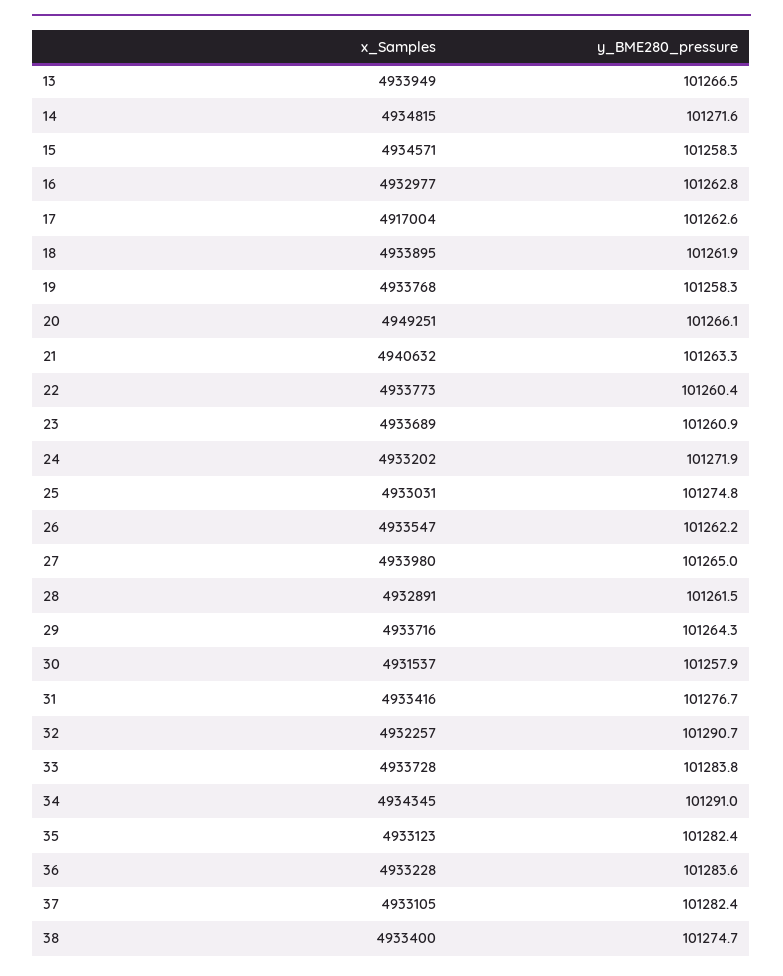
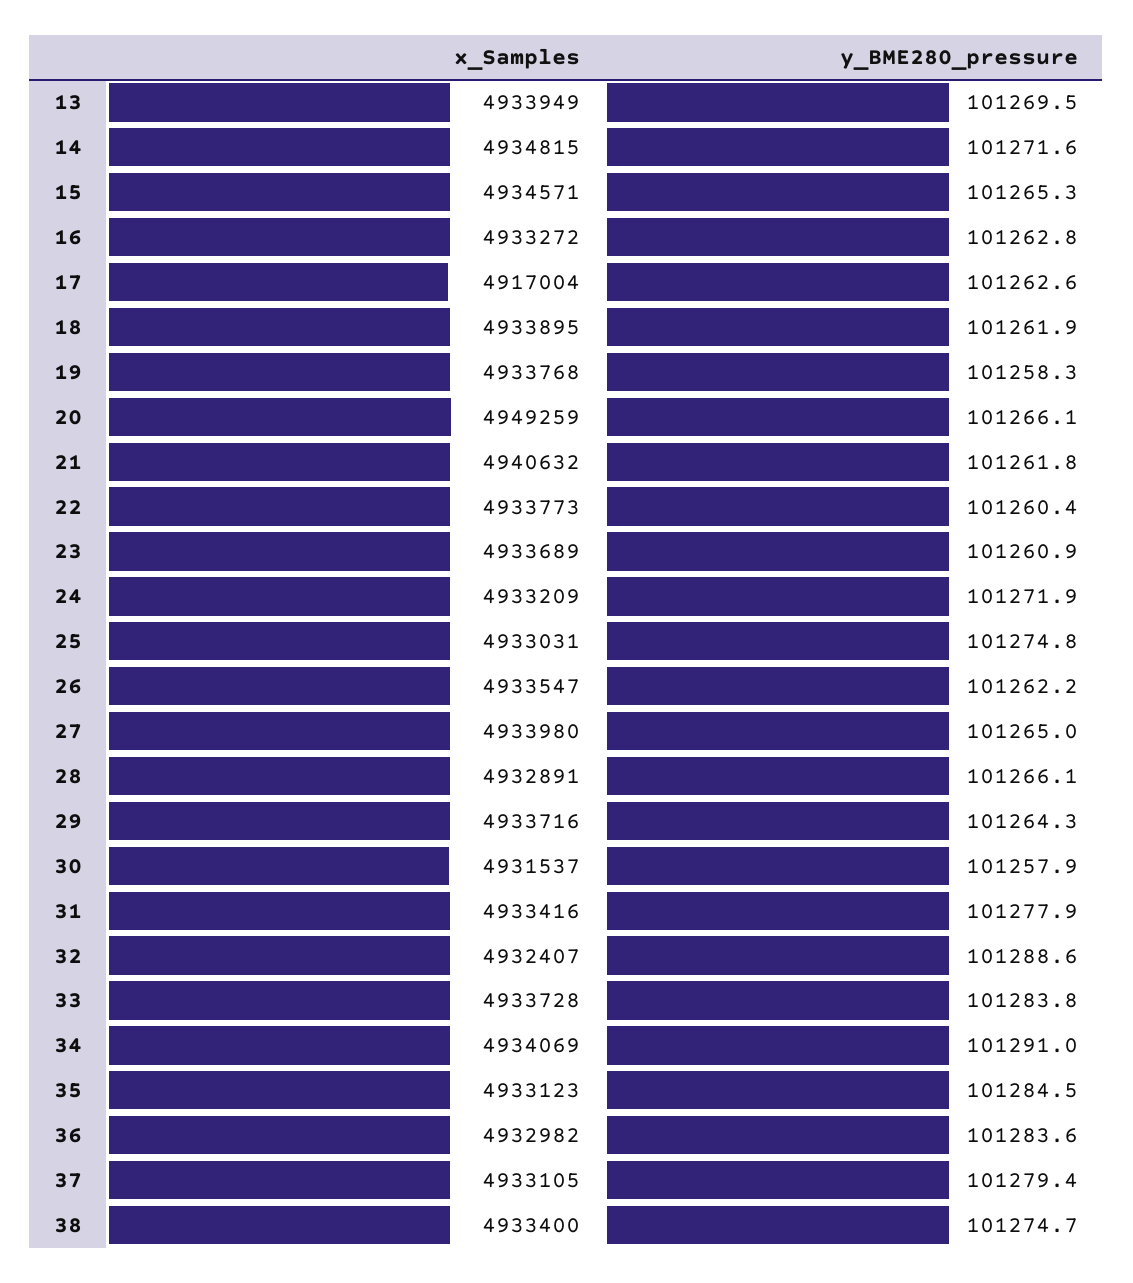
y_BME280_pressure, 13: 101266.5 -> 101269.5
y_BME280_pressure, 15: 101258.3 -> 101265.3
x_Samples, 16: 4932977 -> 4933272
x_Samples, 20: 4949251 -> 4949259
y_BME280_pressure, 21: 101263.3 -> 101261.8
x_Samples, 24: 4933202 -> 4933209
y_BME280_pressure, 28: 101261.5 -> 101266.1
y_BME280_pressure, 31: 101276.7 -> 101277.9
x_Samples, 32: 4932257 -> 4932407
y_BME280_pressure, 32: 101290.7 -> 101288.6
x_Samples, 34: 4934345 -> 4934069
y_BME280_pressure, 35: 101282.4 -> 101284.5
x_Samples, 36: 4933228 -> 4932982
y_BME280_pressure, 37: 101282.4 -> 101279.4

